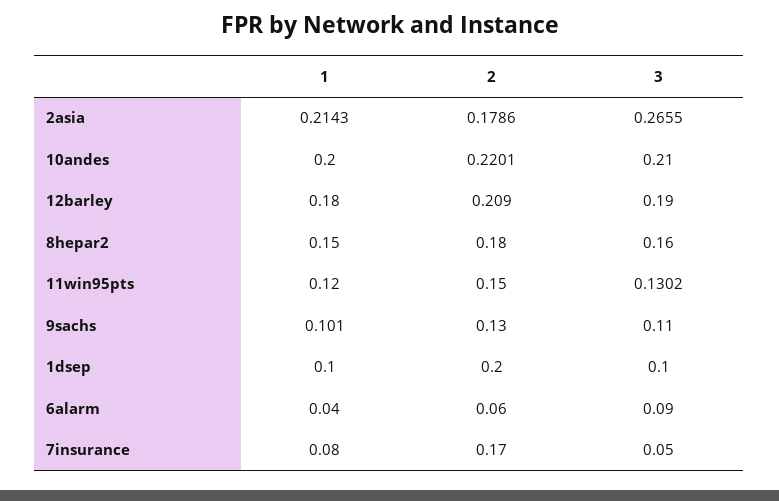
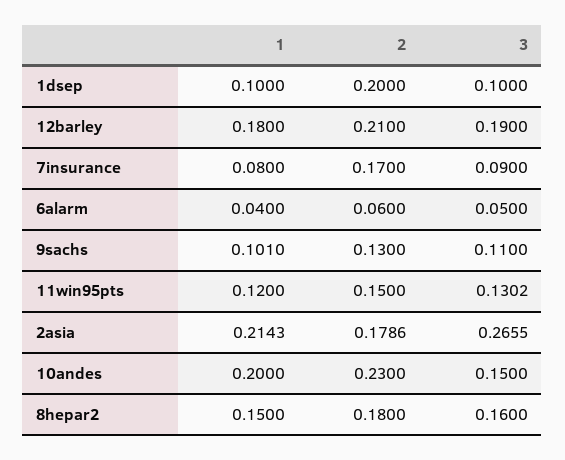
2, 10andes: 0.2201 -> 0.23
3, 10andes: 0.21 -> 0.15
2, 12barley: 0.209 -> 0.21
3, 6alarm: 0.09 -> 0.05
3, 7insurance: 0.05 -> 0.09

